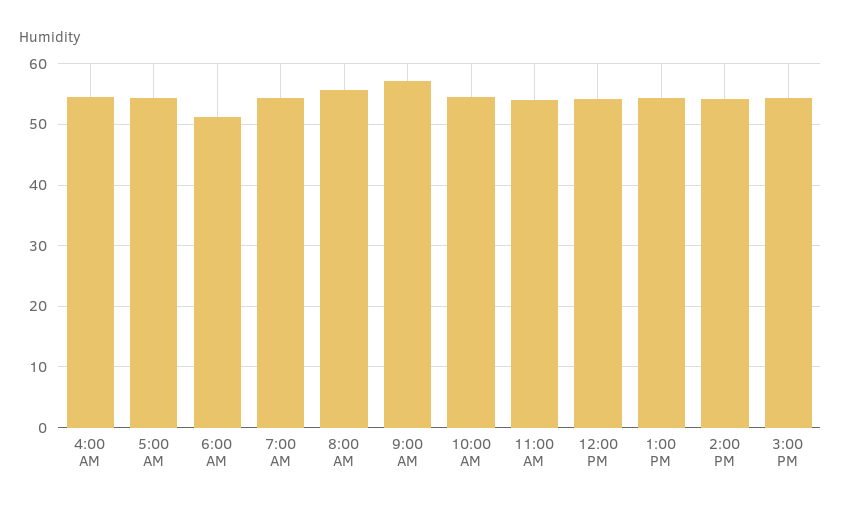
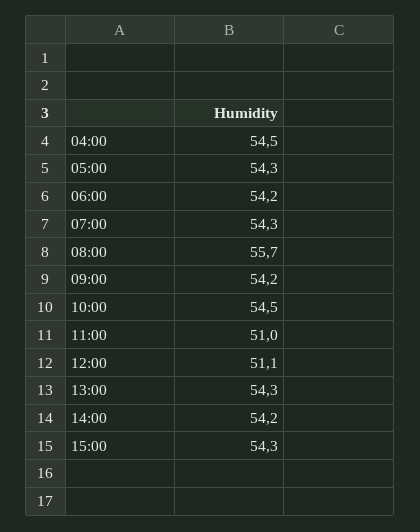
6:00 AM: 51 -> 54.2
9:00 AM: 57 -> 54.2
11:00 AM: 54 -> 51
12:00 PM: 54 -> 51.1

